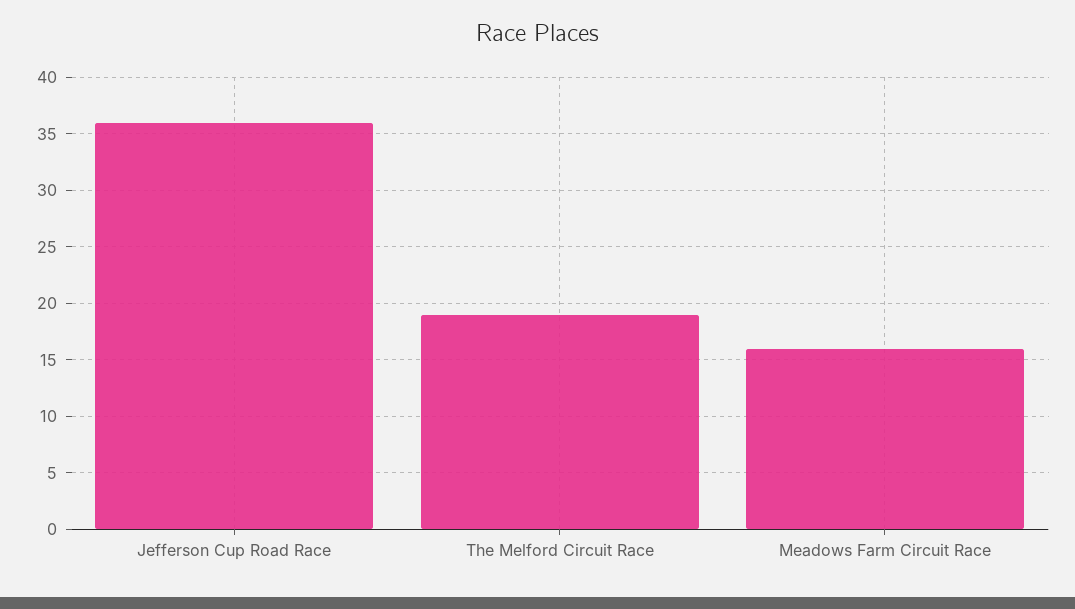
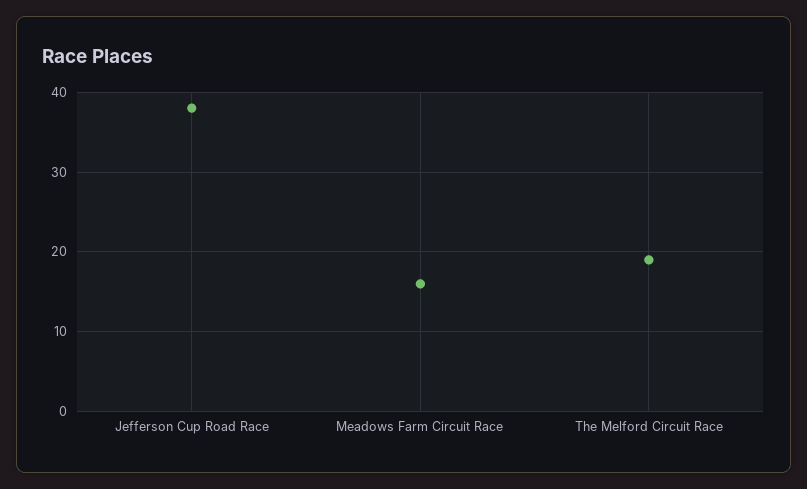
Jefferson Cup Road Race: 36 -> 38

